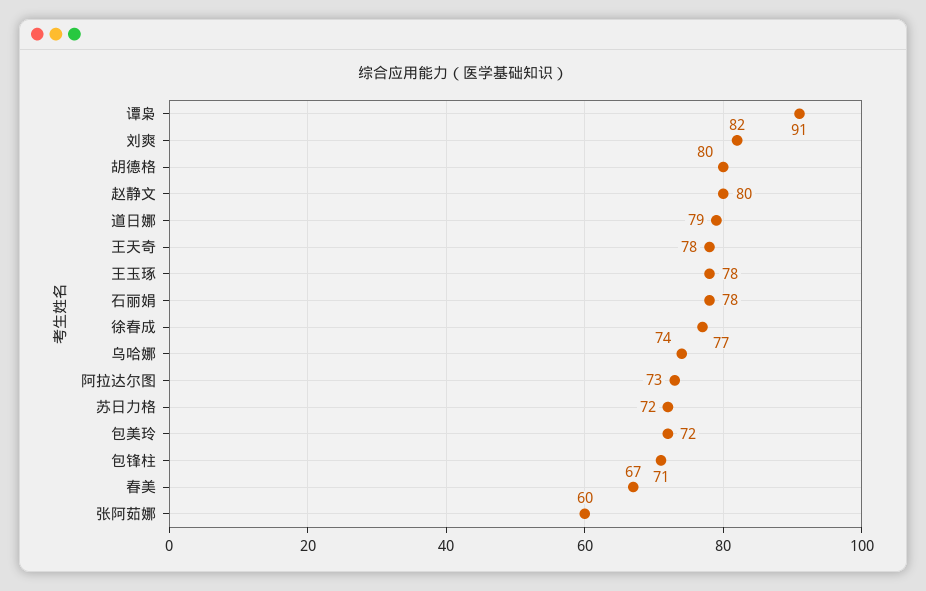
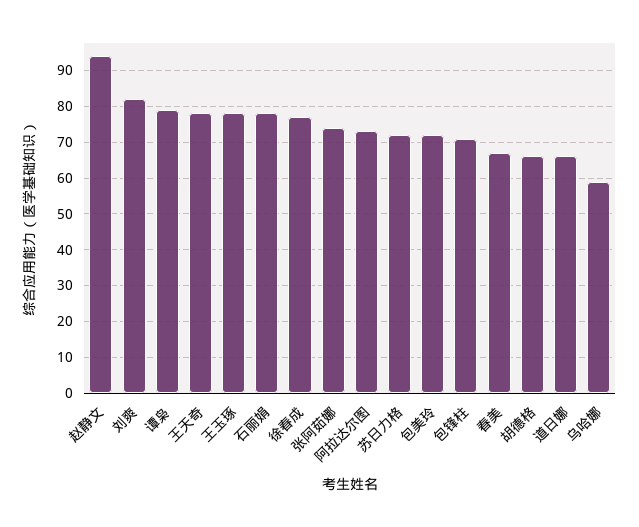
谭枭: 91 -> 80
胡德格: 80 -> 65
赵静文: 80 -> 95
道日娜: 79 -> 65
乌哈娜: 74 -> 60
张阿茹娜: 60 -> 75

